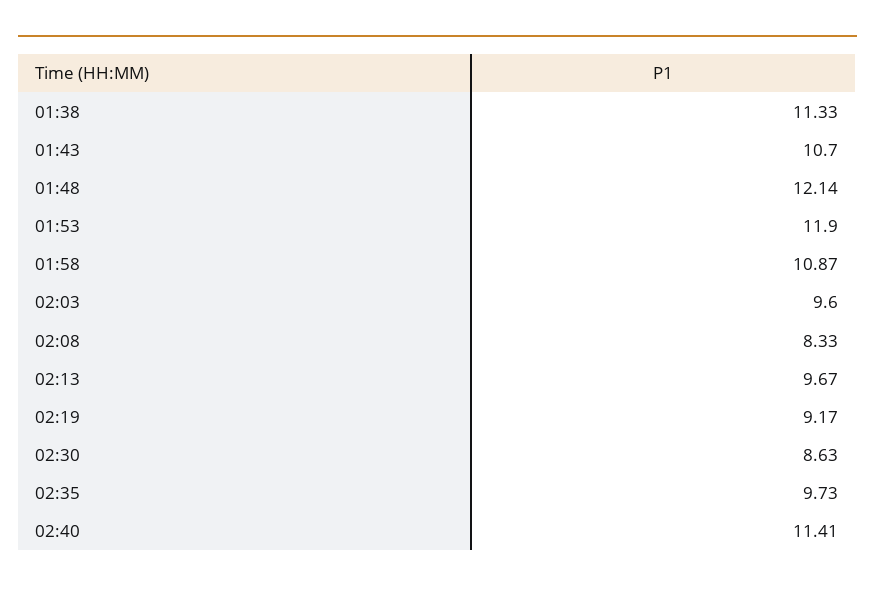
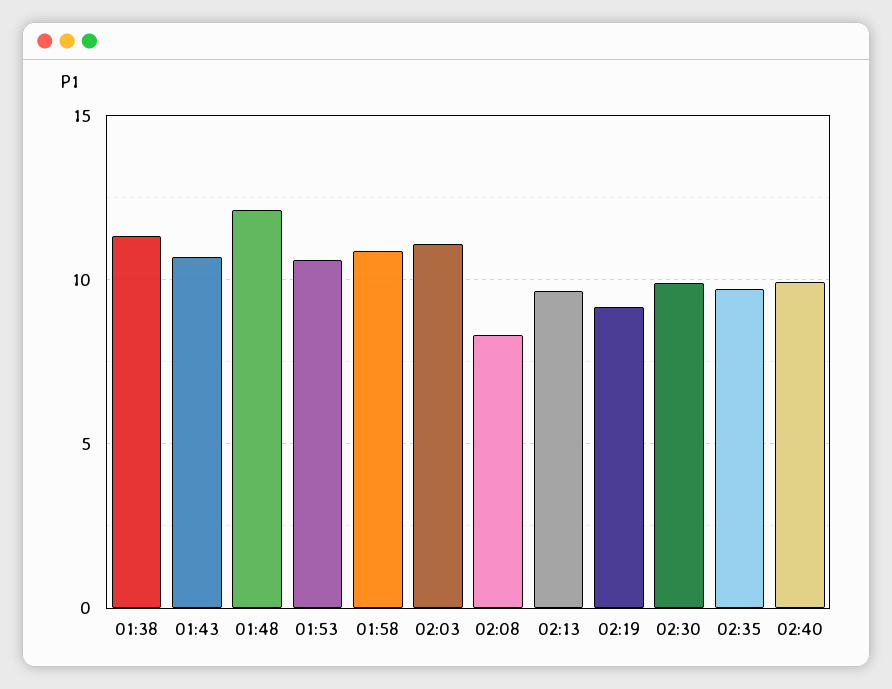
01:53: 11.9 -> 10.5
02:03: 9.6 -> 11
02:30: 8.63 -> 10
02:40: 11.41 -> 10

